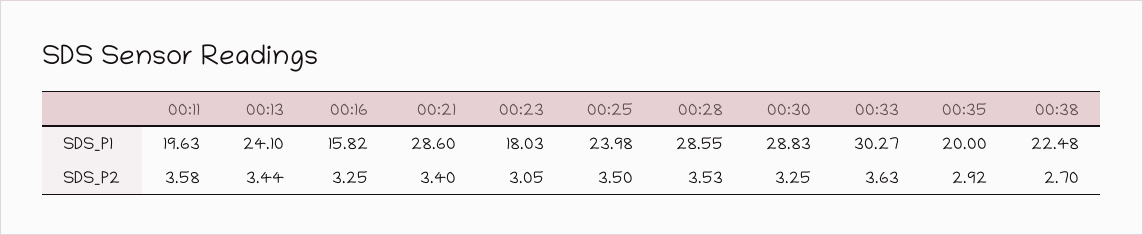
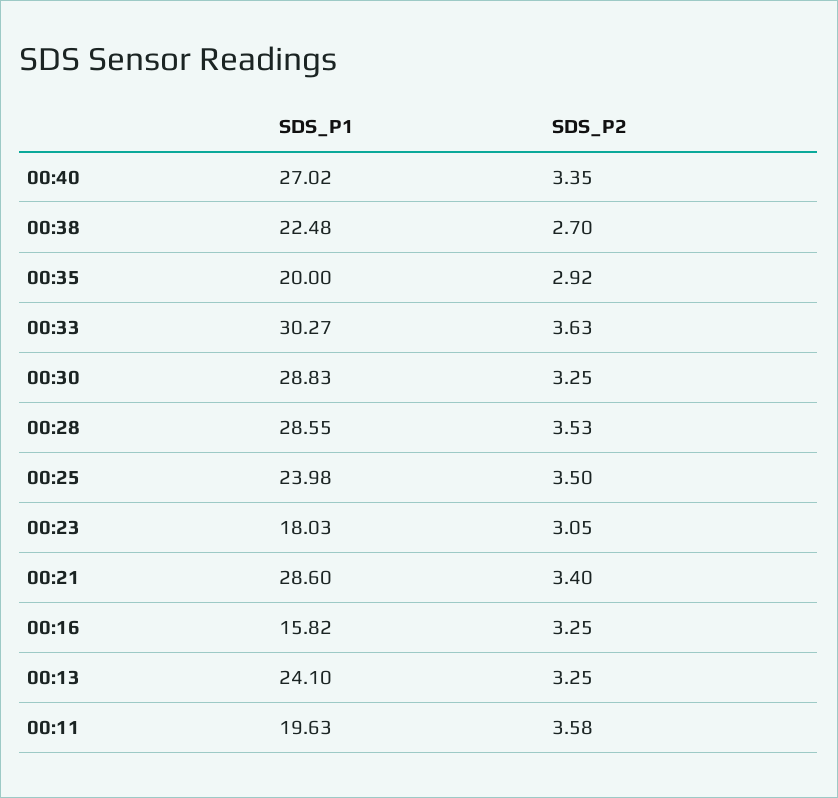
00:13, SDS_P2: 3.44 -> 3.25
00:40, SDS_P1: none -> 27.02
00:40, SDS_P2: none -> 3.35

